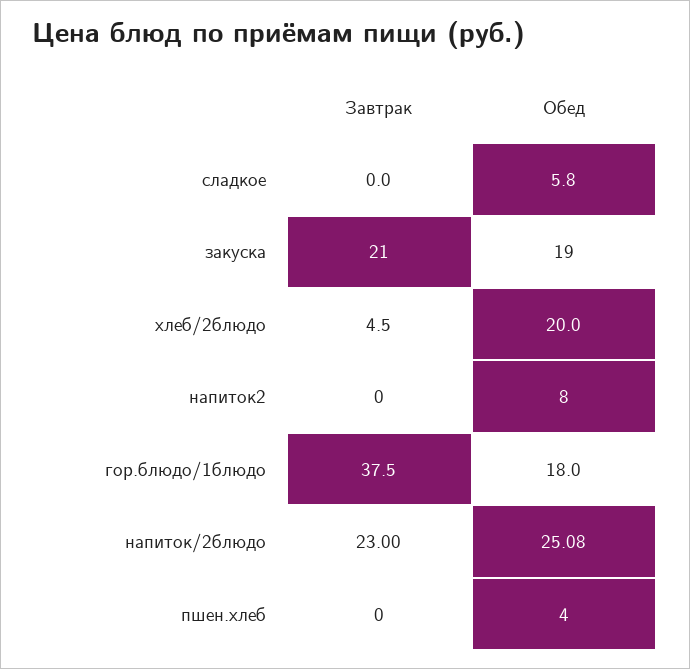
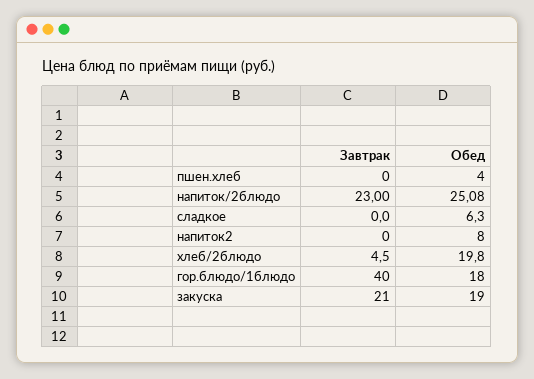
Обед, сладкое: 5.8 -> 6.3
Обед, хлеб/2блюдо: 20 -> 19.8
Завтрак, гор.блюдо/1блюдо: 37.5 -> 40

